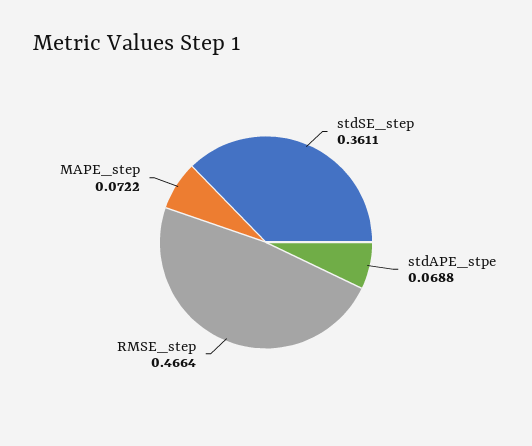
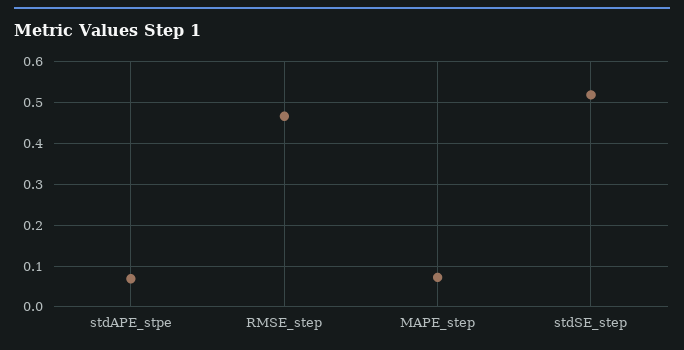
stdSE_step: 0.3611 -> 0.52

